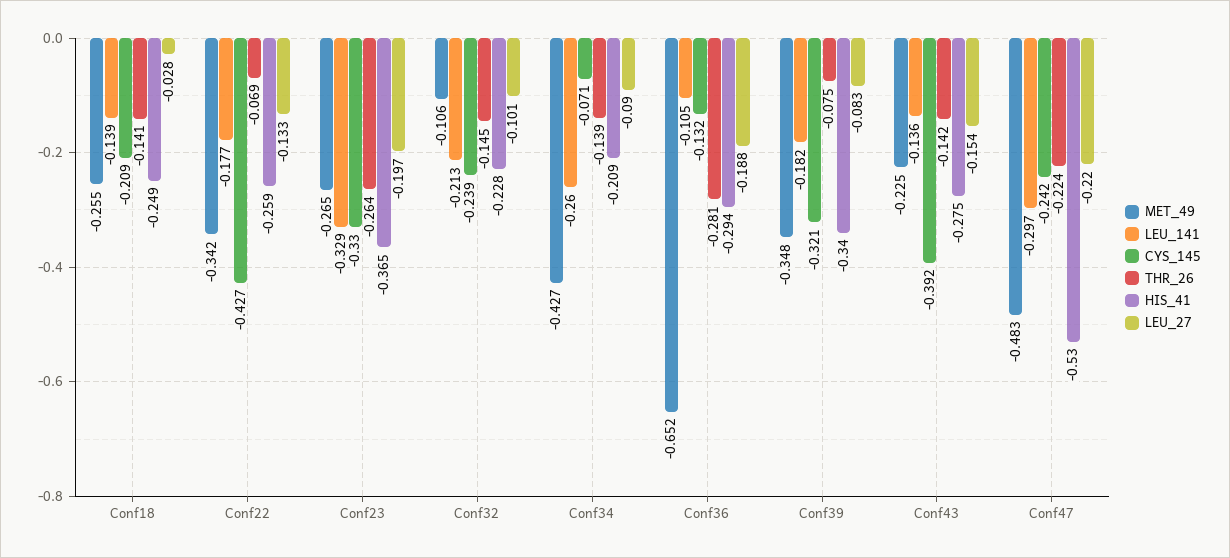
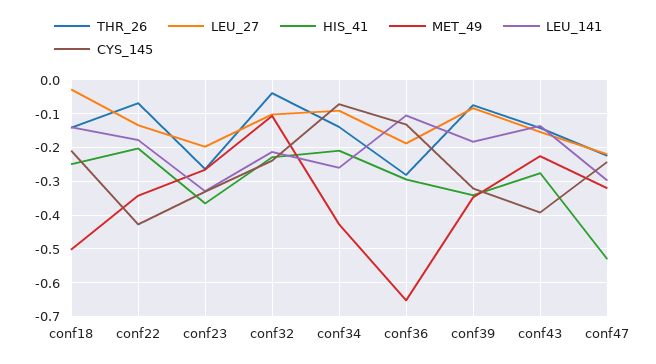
MET_49, Conf18: -0.255 -> -0.5
HIS_41, Conf22: -0.259 -> -0.2
THR_26, Conf32: -0.145 -> -0.04
MET_49, Conf47: -0.483 -> -0.32

